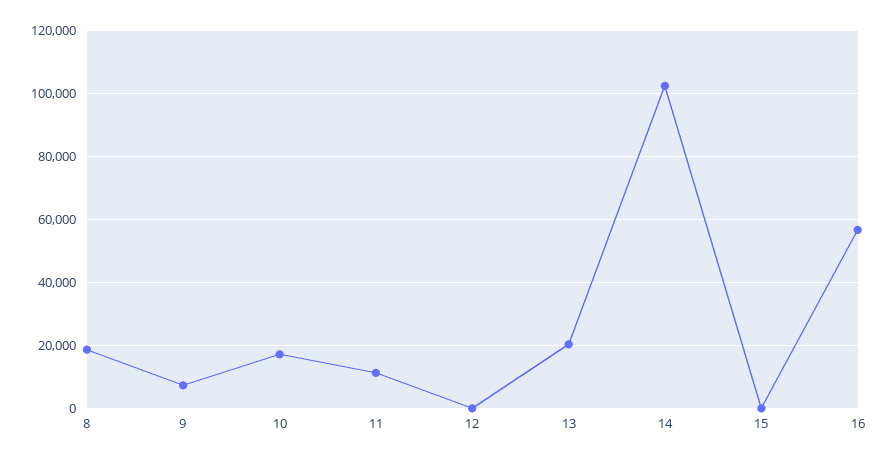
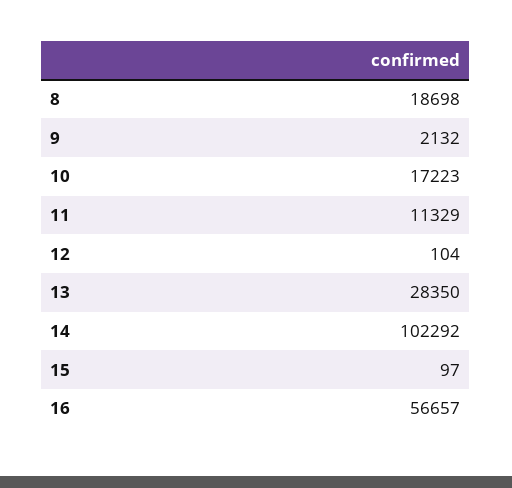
9: 8000 -> 2132
13: 20000 -> 28350

